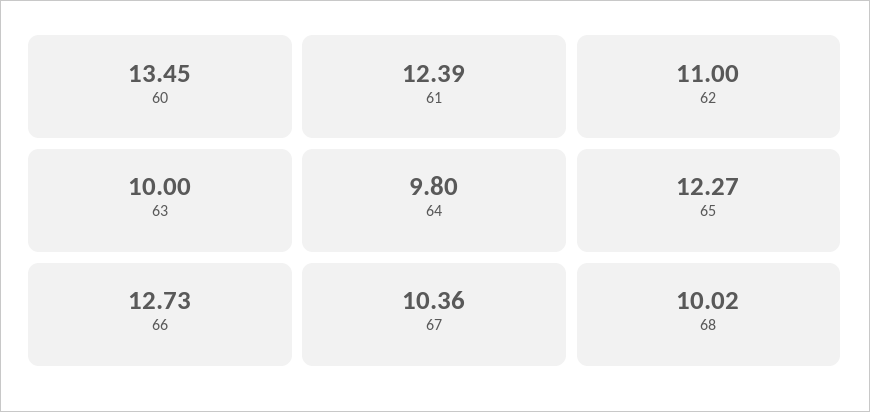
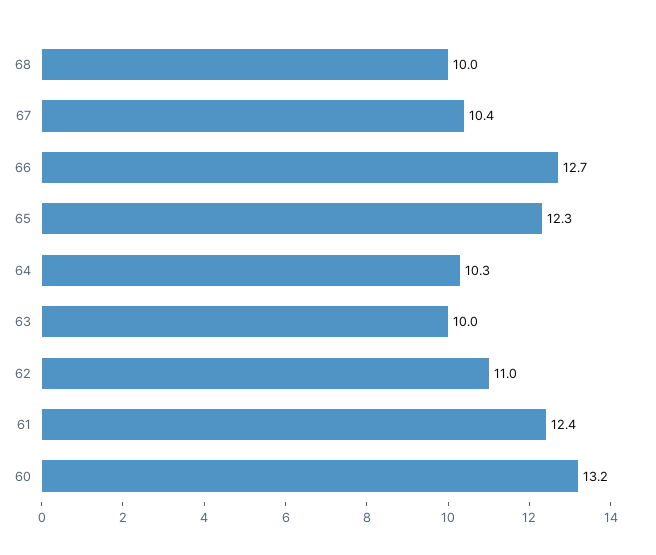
60: 13.45 -> 13.2
64: 9.8 -> 10.3

